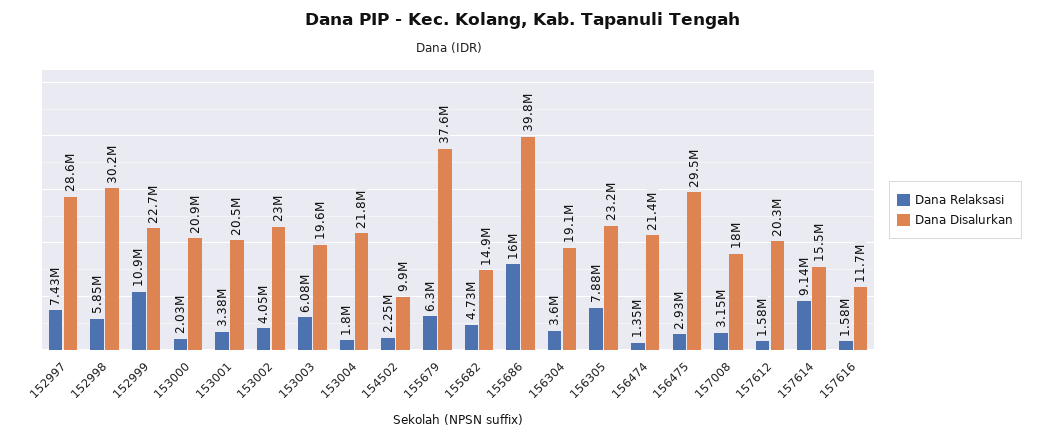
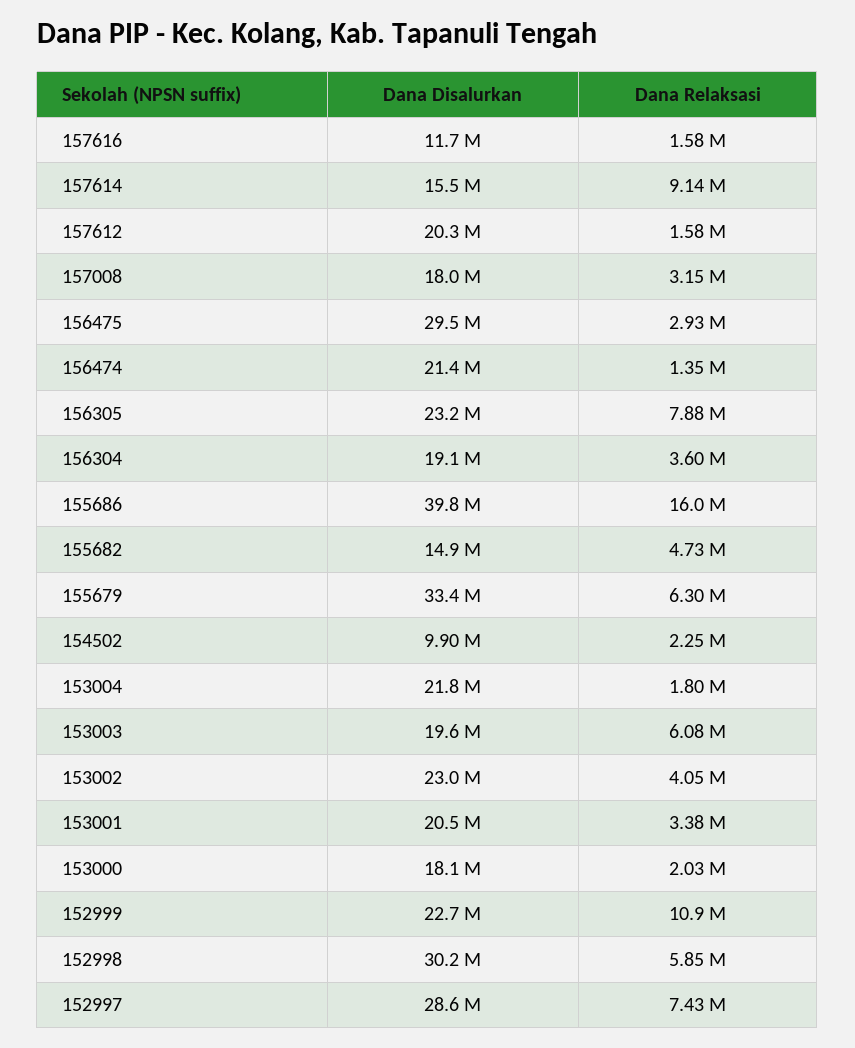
Dana Disalurkan, 153000: 20900000 -> 18100000
Dana Disalurkan, 155679: 37600000 -> 33400000

